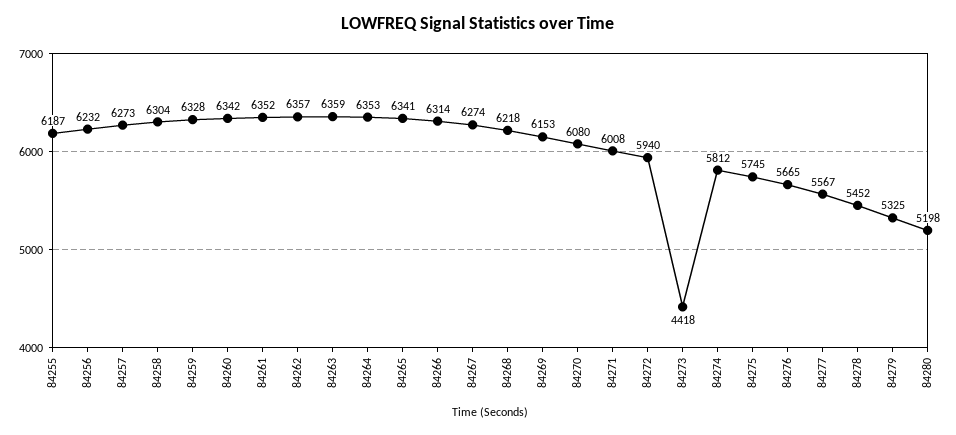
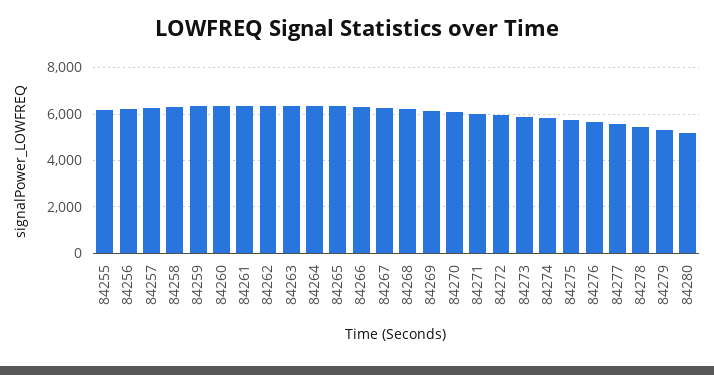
84273: 4418 -> 6000

